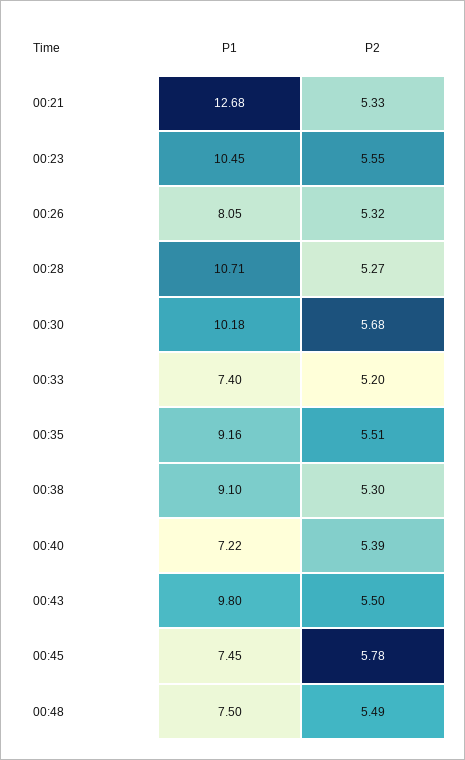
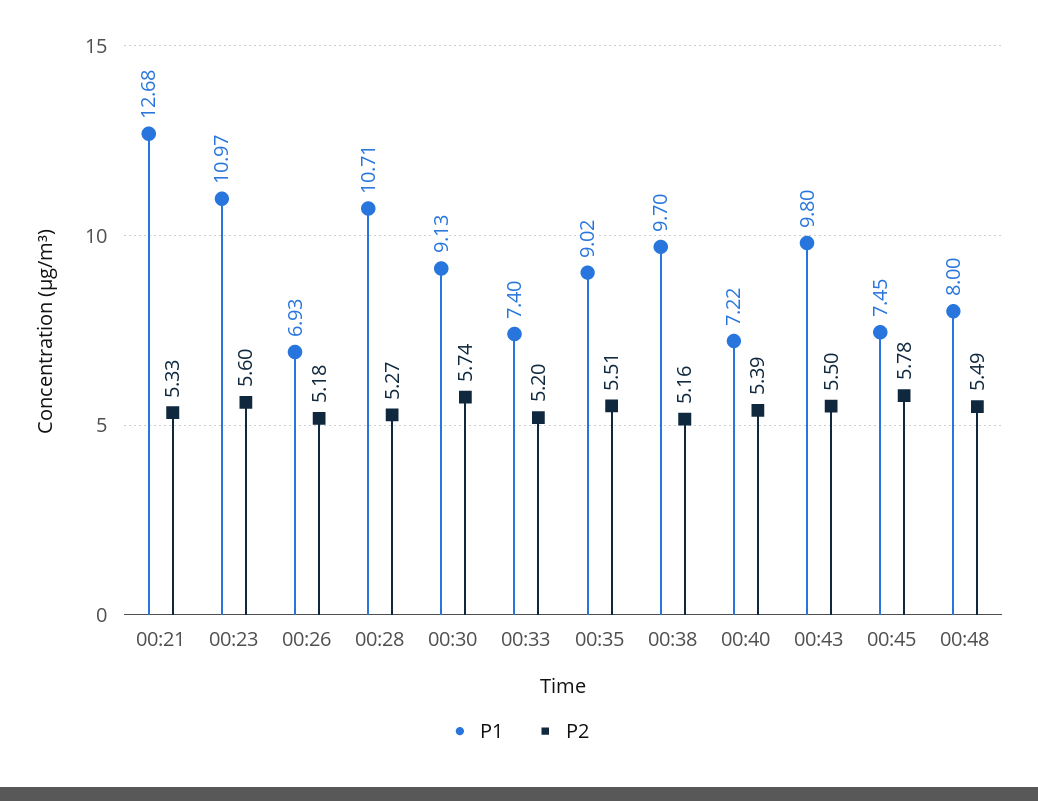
P1, 00:23: 10.45 -> 10.97
P2, 00:23: 5.55 -> 5.6
P1, 00:26: 8.05 -> 6.93
P2, 00:26: 5.32 -> 5.18
P1, 00:30: 10.18 -> 9.13
P2, 00:30: 5.68 -> 5.74
P1, 00:35: 9.16 -> 9.02
P1, 00:38: 9.1 -> 9.7
P2, 00:38: 5.3 -> 5.16
P1, 00:48: 7.5 -> 8

